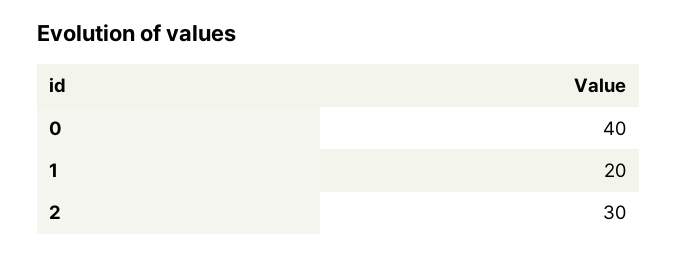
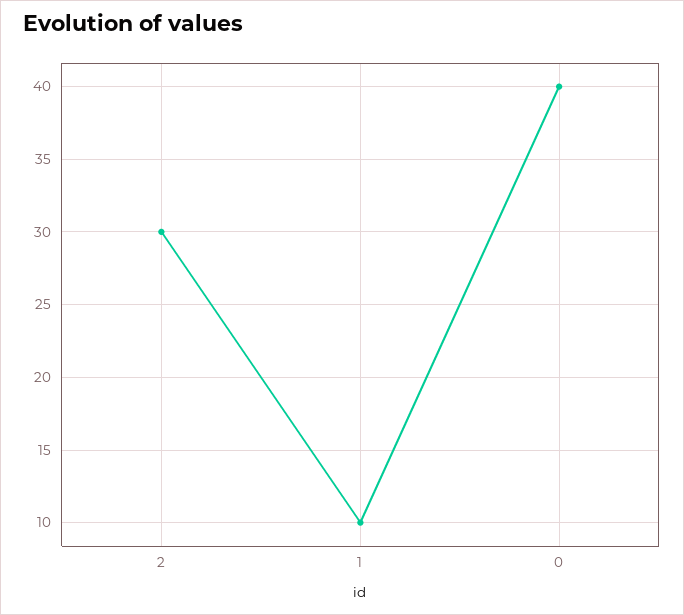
1: 20 -> 10

